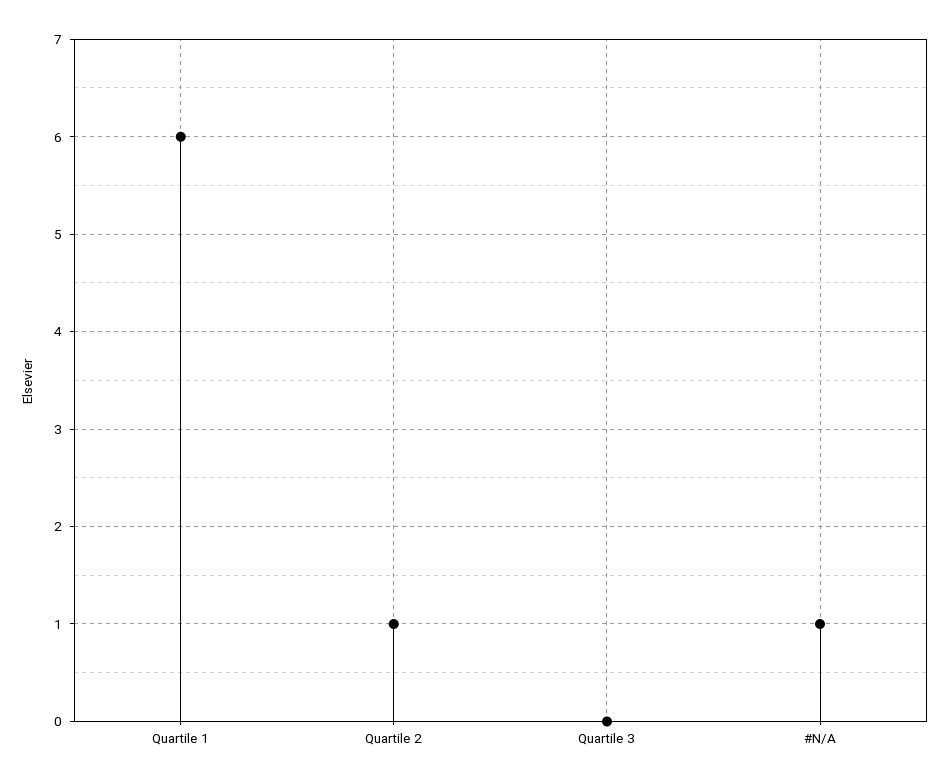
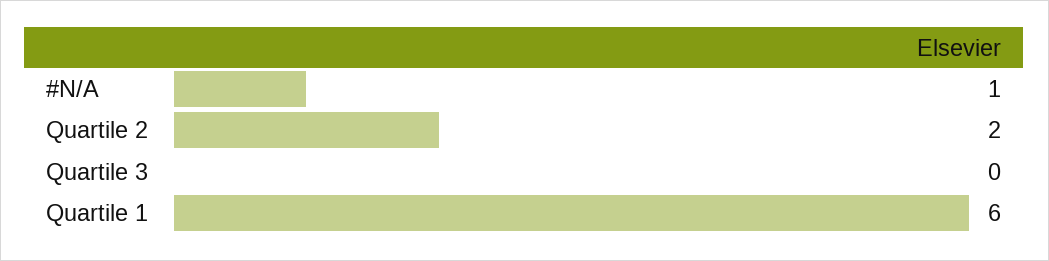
Quartile 2: 1 -> 2

